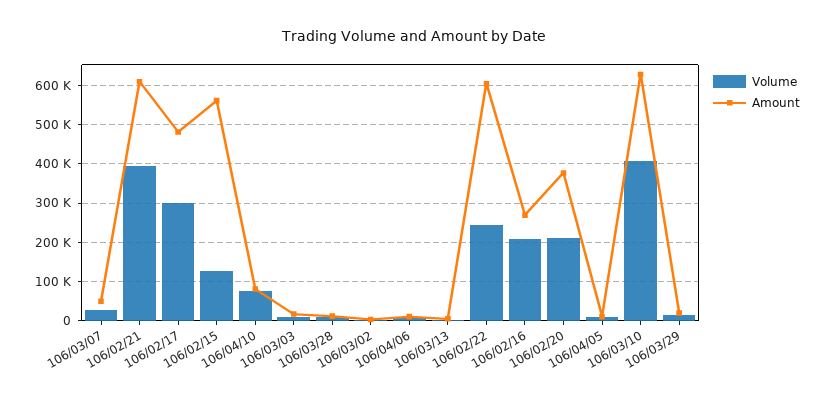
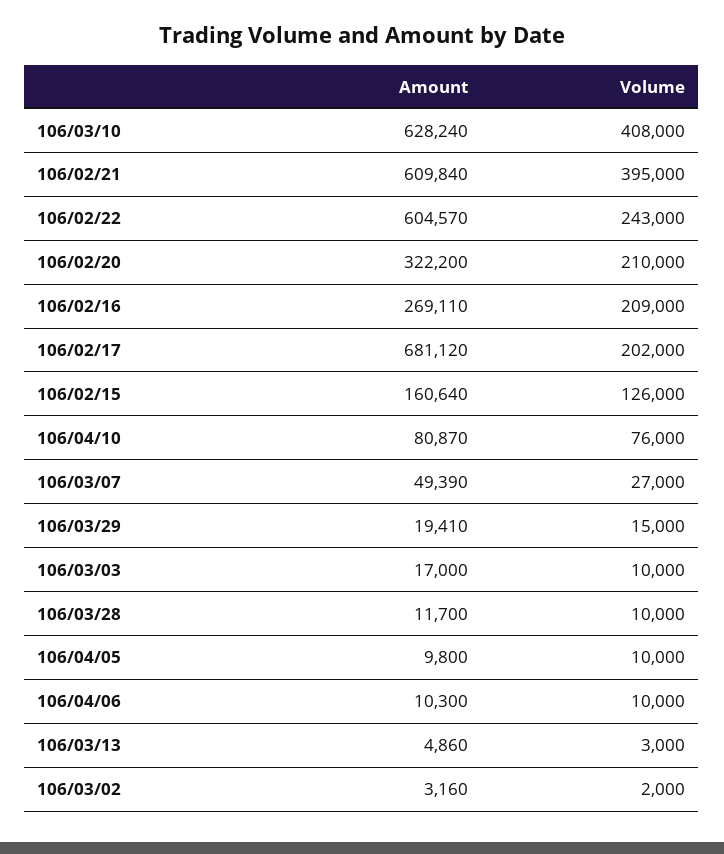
Volume, 106/02/17: 300000 -> 202000
Amount, 106/02/17: 480000 -> 681120
Amount, 106/02/15: 560000 -> 160640
Amount, 106/02/20: 380000 -> 322200

